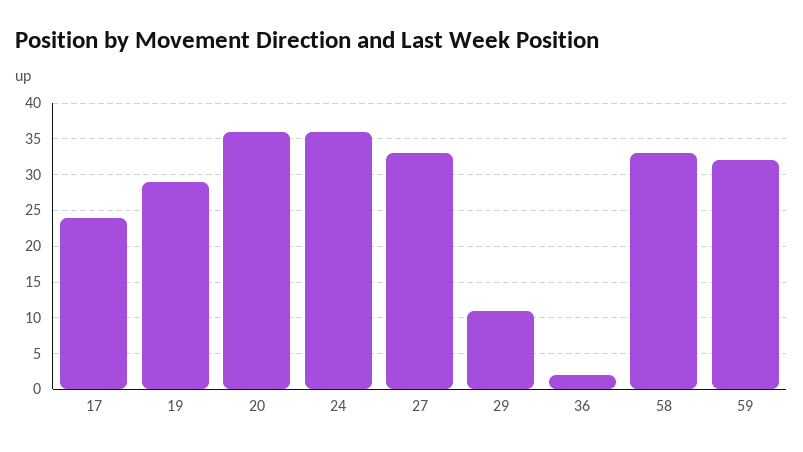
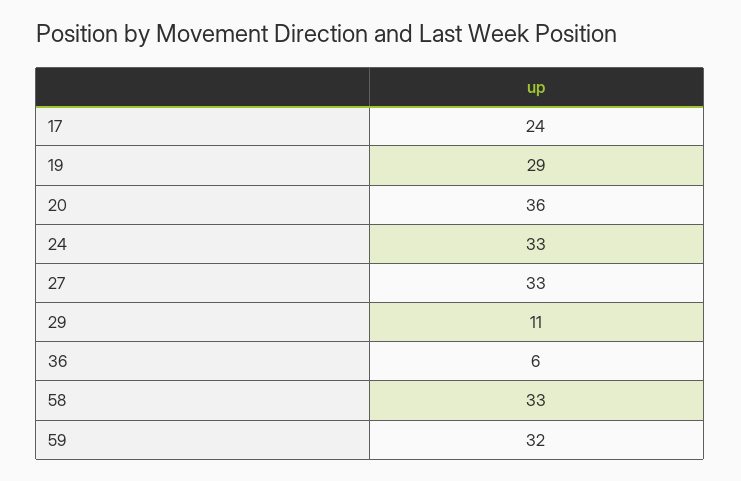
24: 36 -> 33
36: 2 -> 6

